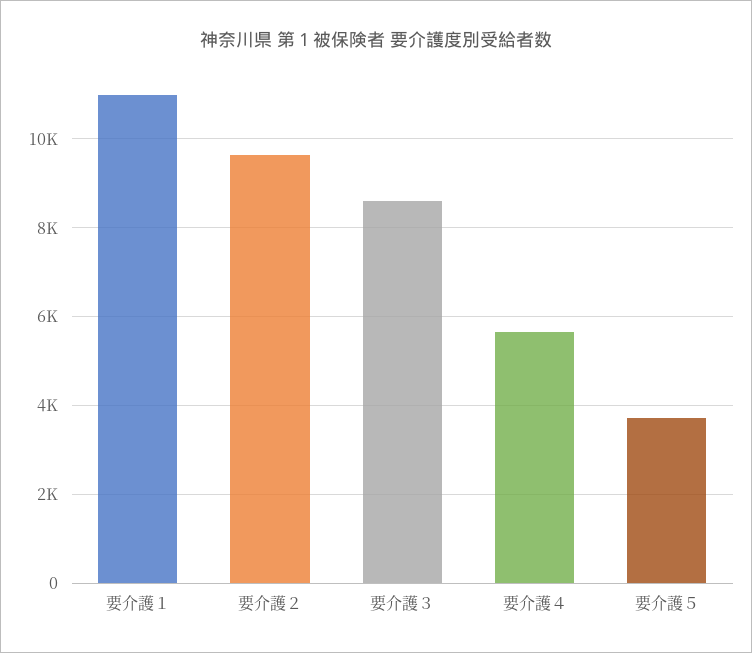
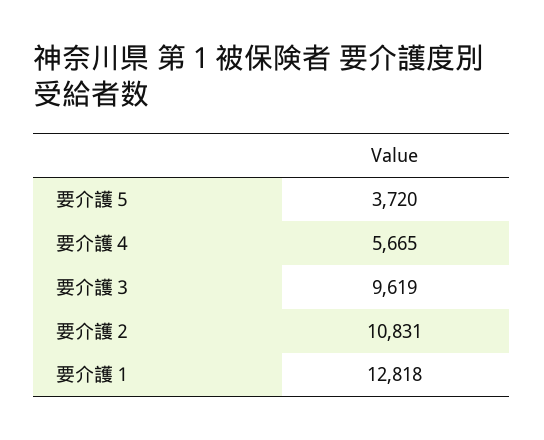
要介護１: 11000 -> 12818
要介護２: 9600 -> 10831
要介護３: 8600 -> 9619

